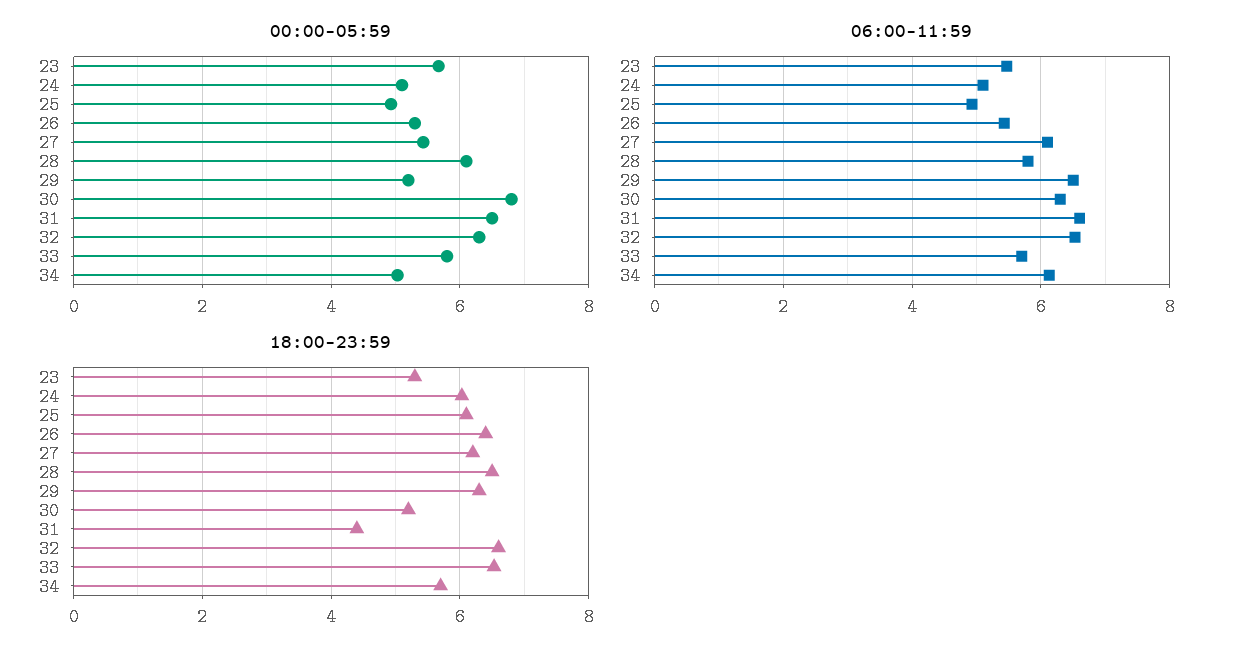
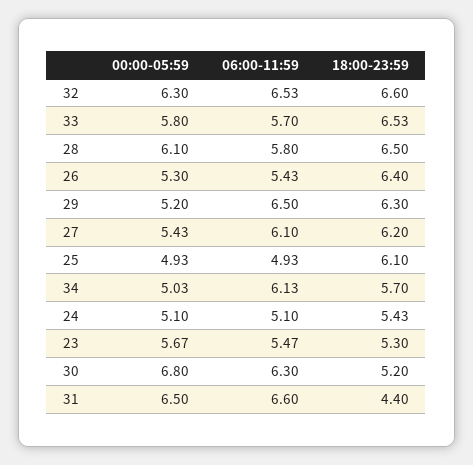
18:00-23:59, 24: 6 -> 5.43

